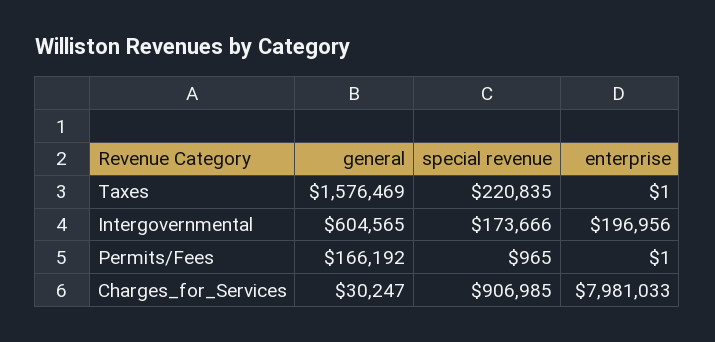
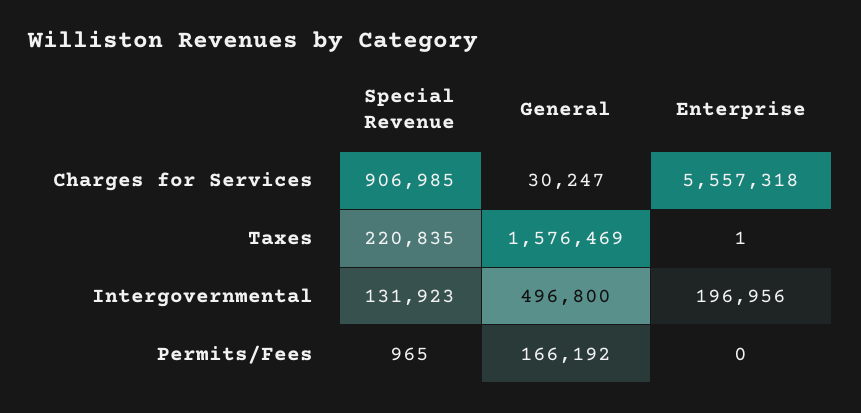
general, Intergovernmental: 604565 -> 496800
special revenue, Intergovernmental: 173666 -> 131923
enterprise, Permits/Fees: 1 -> 0
enterprise, Charges_for_Services: 7981033 -> 5557318

